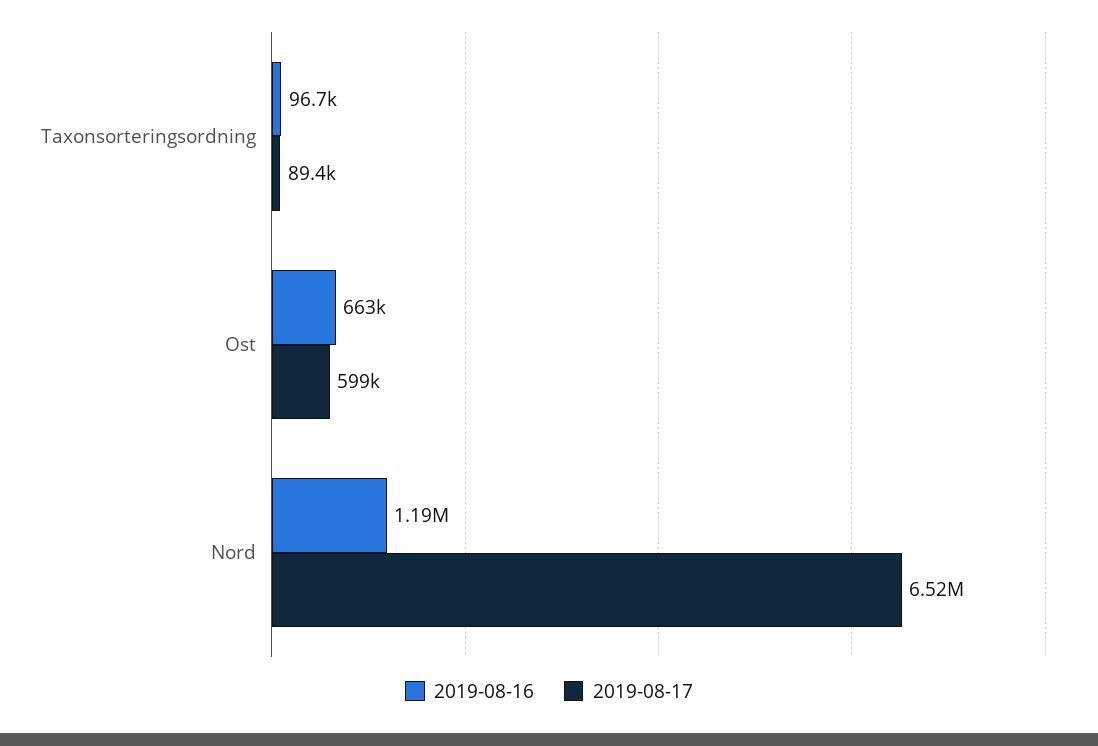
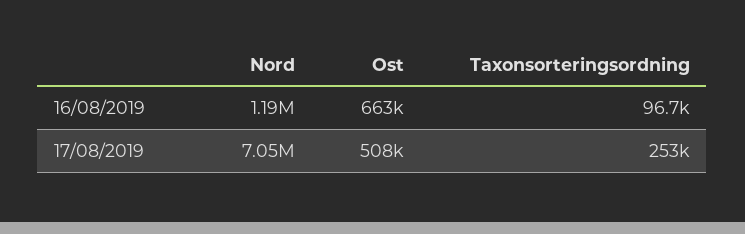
2019-08-17, Taxonsorteringsordning: 89400 -> 253000
2019-08-17, Ost: 599000 -> 508000
2019-08-17, Nord: 6520000 -> 7050000

